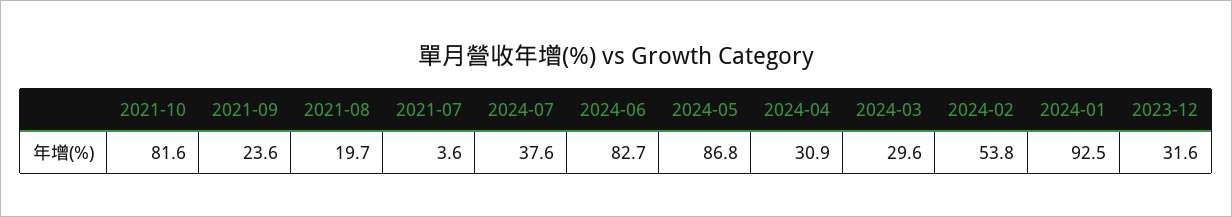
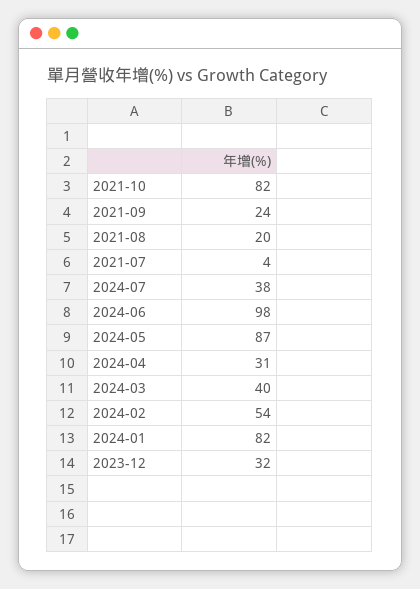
2024-06: 82.7 -> 98
2024-03: 29.6 -> 40
2024-01: 92.5 -> 82

